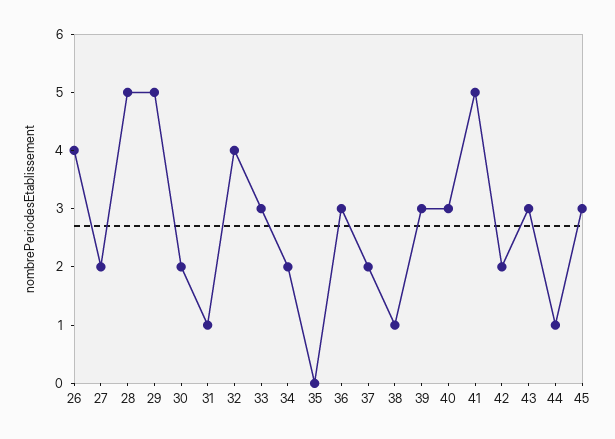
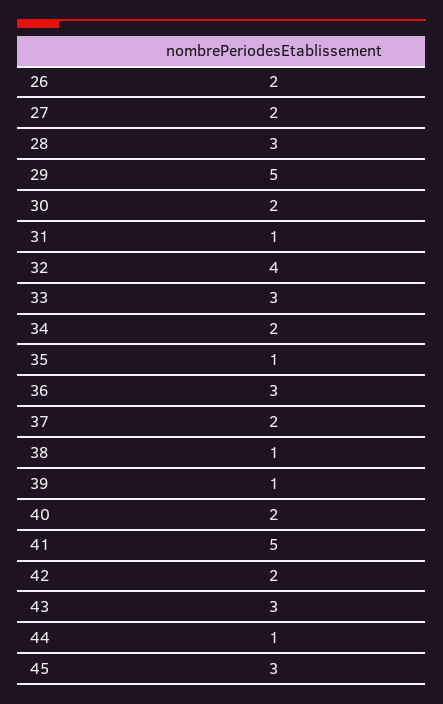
26: 4 -> 2
28: 5 -> 3
35: 0 -> 1
39: 3 -> 1
40: 3 -> 2

